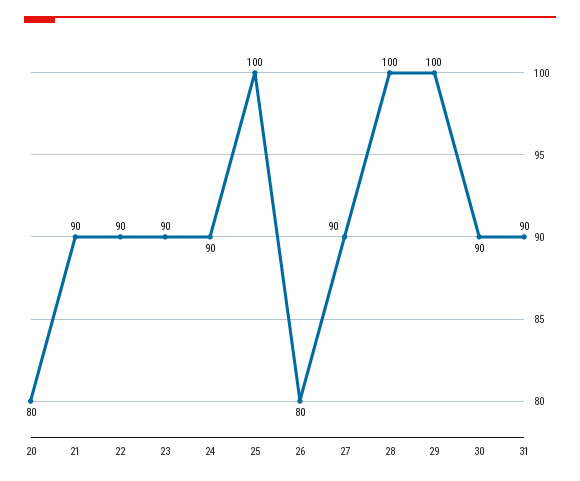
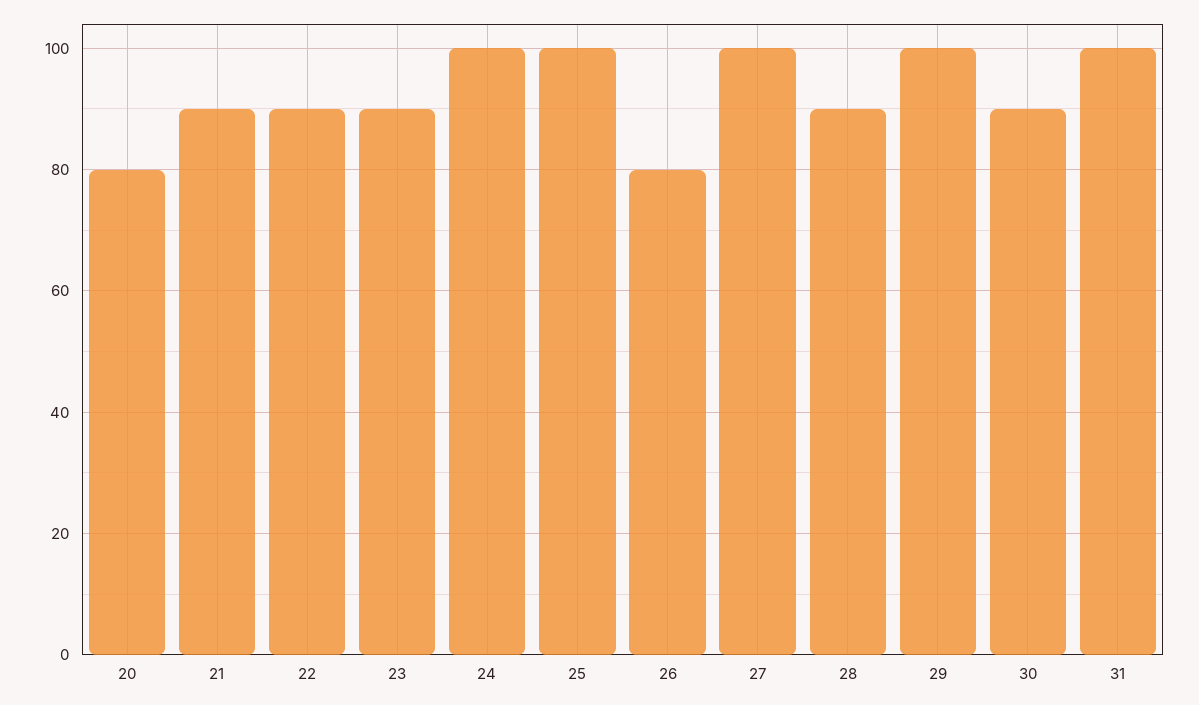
24: 90 -> 100
27: 90 -> 100
28: 100 -> 90
31: 90 -> 100

